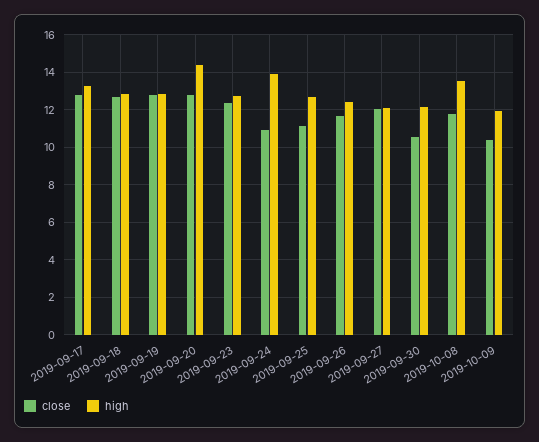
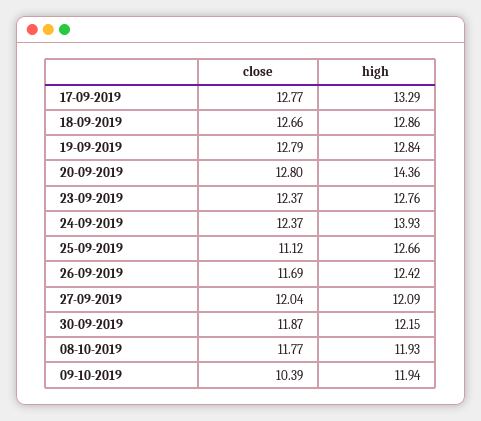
close, 2019-09-24: 11 -> 12.37
close, 2019-09-30: 10.5 -> 11.87
high, 2019-10-08: 13.5 -> 11.93

